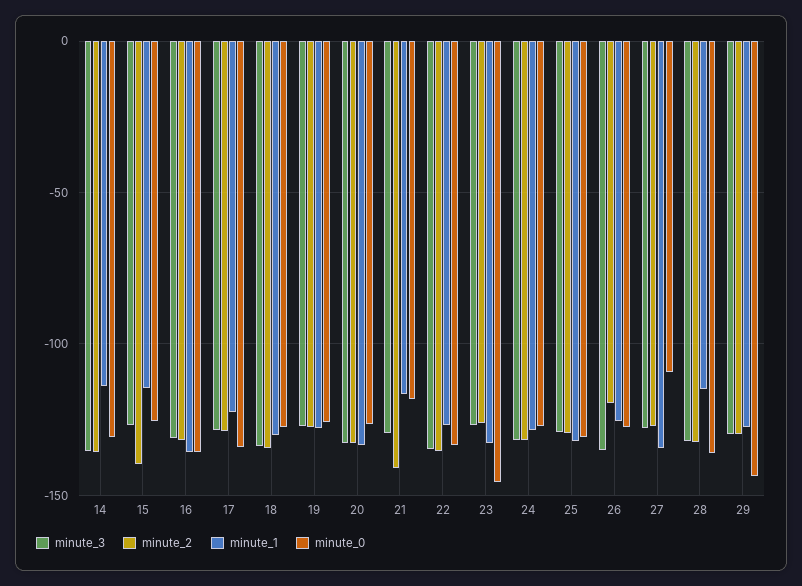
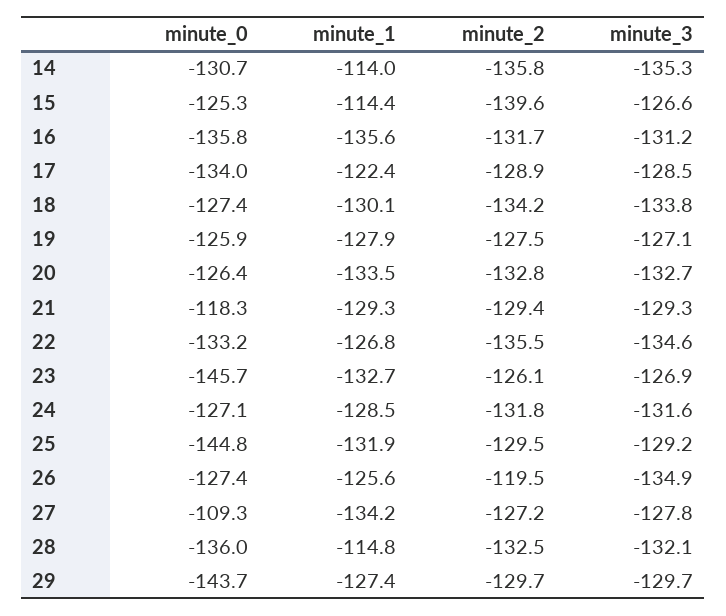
minute_2, 21: -140 -> -129.4
minute_1, 21: -115 -> -129.3
minute_0, 25: -130 -> -144.8

